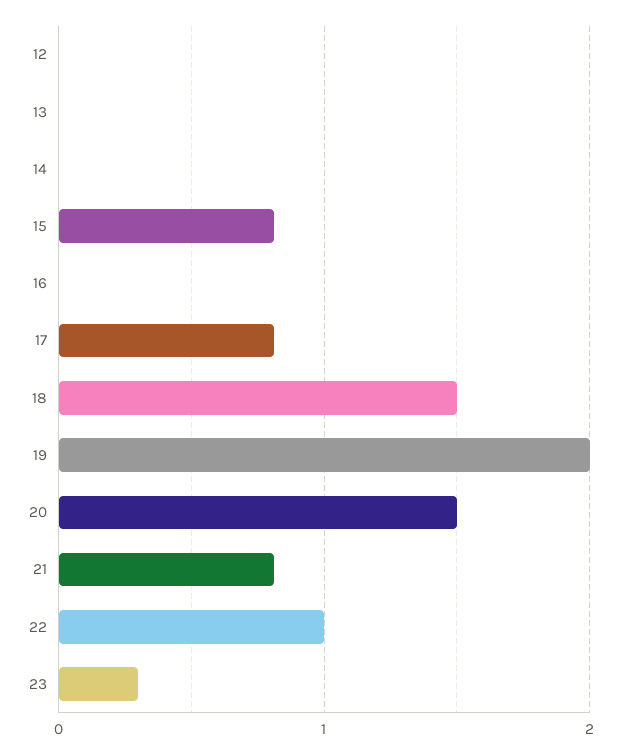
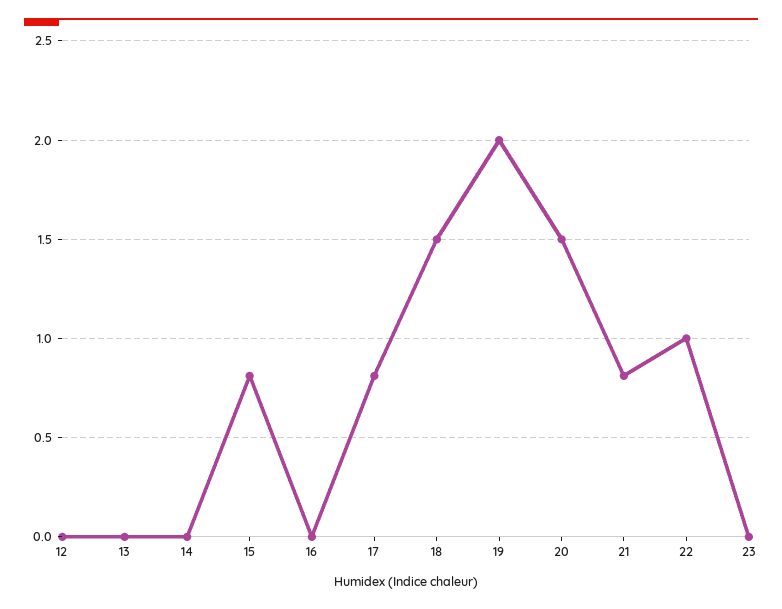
23: 0.3 -> 0

